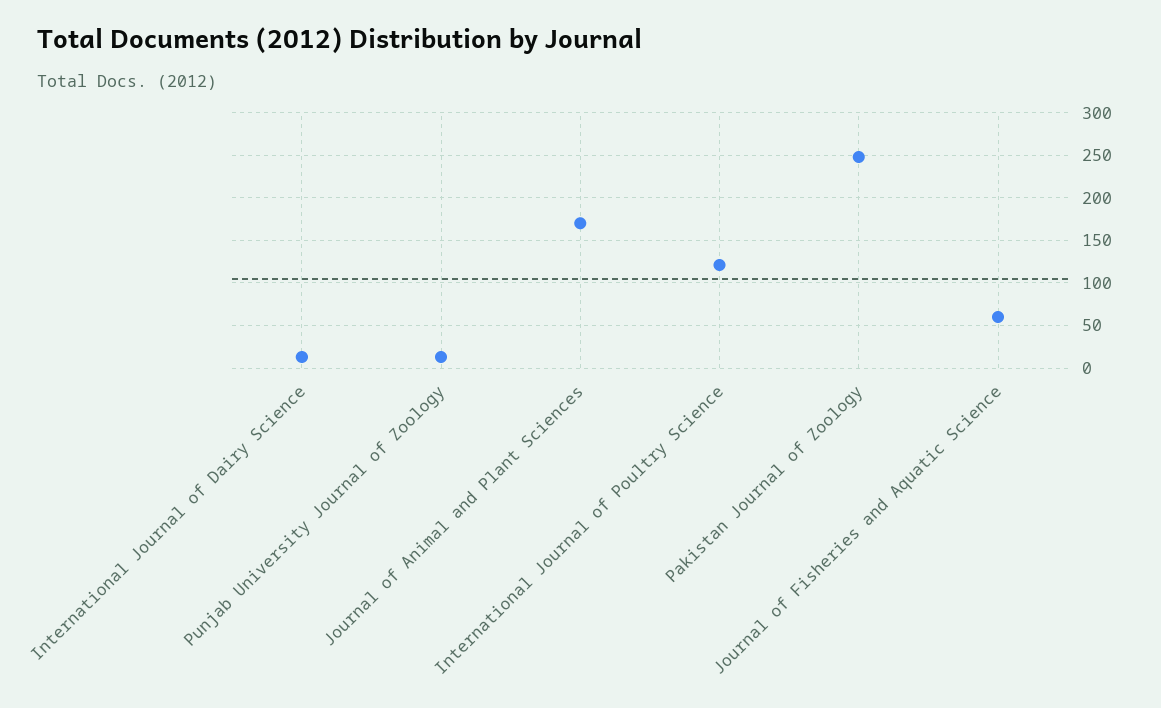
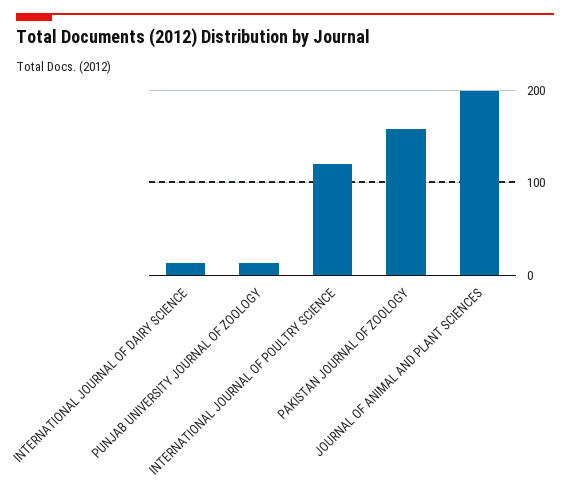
Journal of Animal and Plant Sciences: 170 -> 200
Pakistan Journal of Zoology: 250 -> 160
Journal of Fisheries and Aquatic Science: 60 -> none

